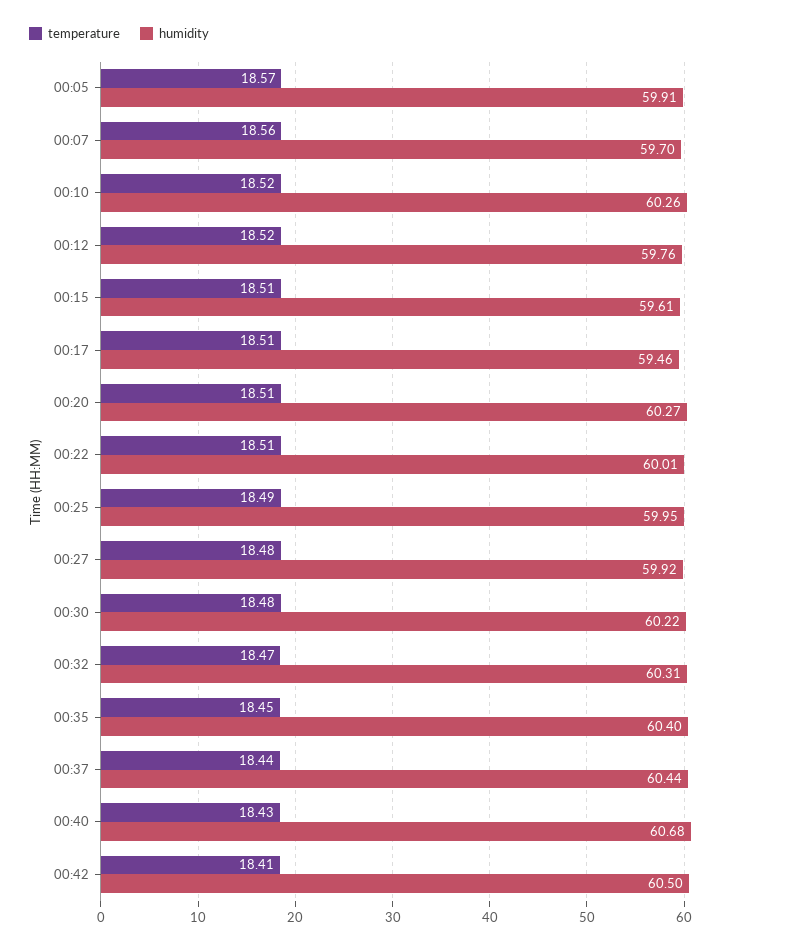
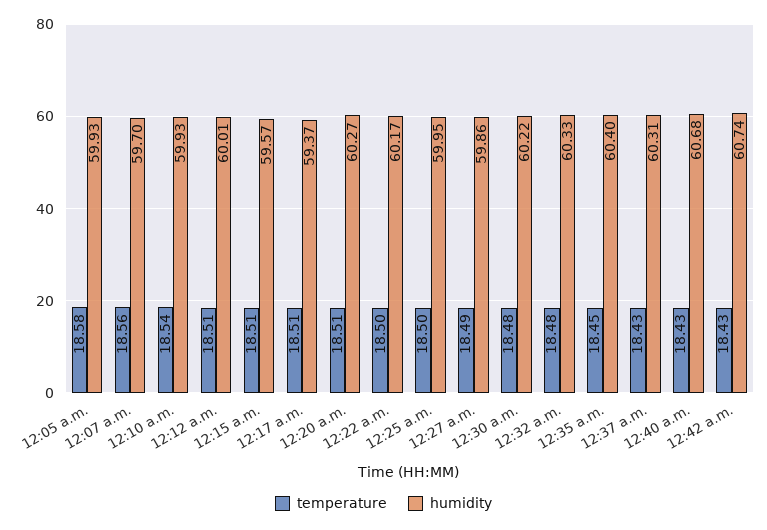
temperature, 00:05: 18.57 -> 18.58
humidity, 00:05: 59.91 -> 59.93
temperature, 00:10: 18.52 -> 18.54
humidity, 00:10: 60.26 -> 59.93
temperature, 00:12: 18.52 -> 18.51
humidity, 00:12: 59.76 -> 60.01
humidity, 00:15: 59.61 -> 59.57
humidity, 00:17: 59.46 -> 59.37
temperature, 00:22: 18.51 -> 18.5
humidity, 00:22: 60.01 -> 60.17
temperature, 00:25: 18.49 -> 18.5
temperature, 00:27: 18.48 -> 18.49
humidity, 00:27: 59.92 -> 59.86
temperature, 00:32: 18.47 -> 18.48
humidity, 00:32: 60.31 -> 60.33
temperature, 00:37: 18.44 -> 18.43
humidity, 00:37: 60.44 -> 60.31
temperature, 00:42: 18.41 -> 18.43
humidity, 00:42: 60.5 -> 60.74

